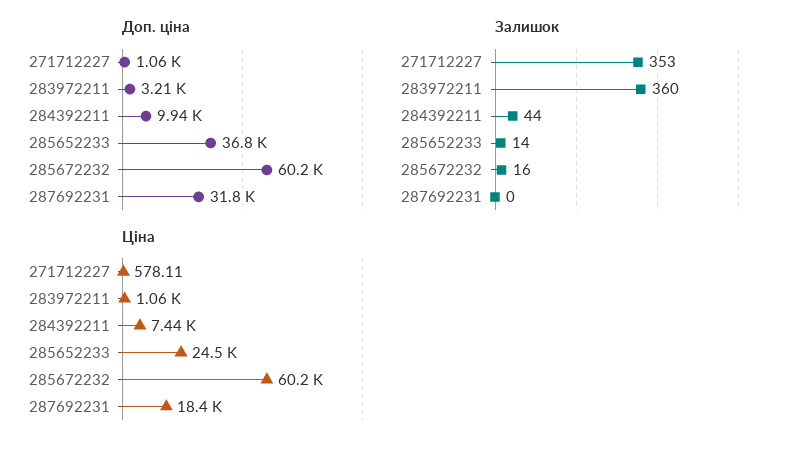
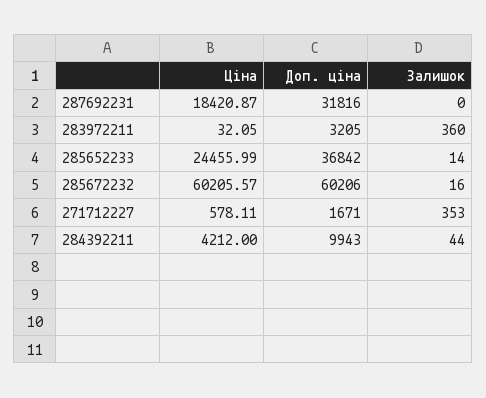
Доп. ціна, 271712227: 1060 -> 1671
Ціна, 283972211: 1060 -> 32.05
Ціна, 284392211: 7440 -> 4212

